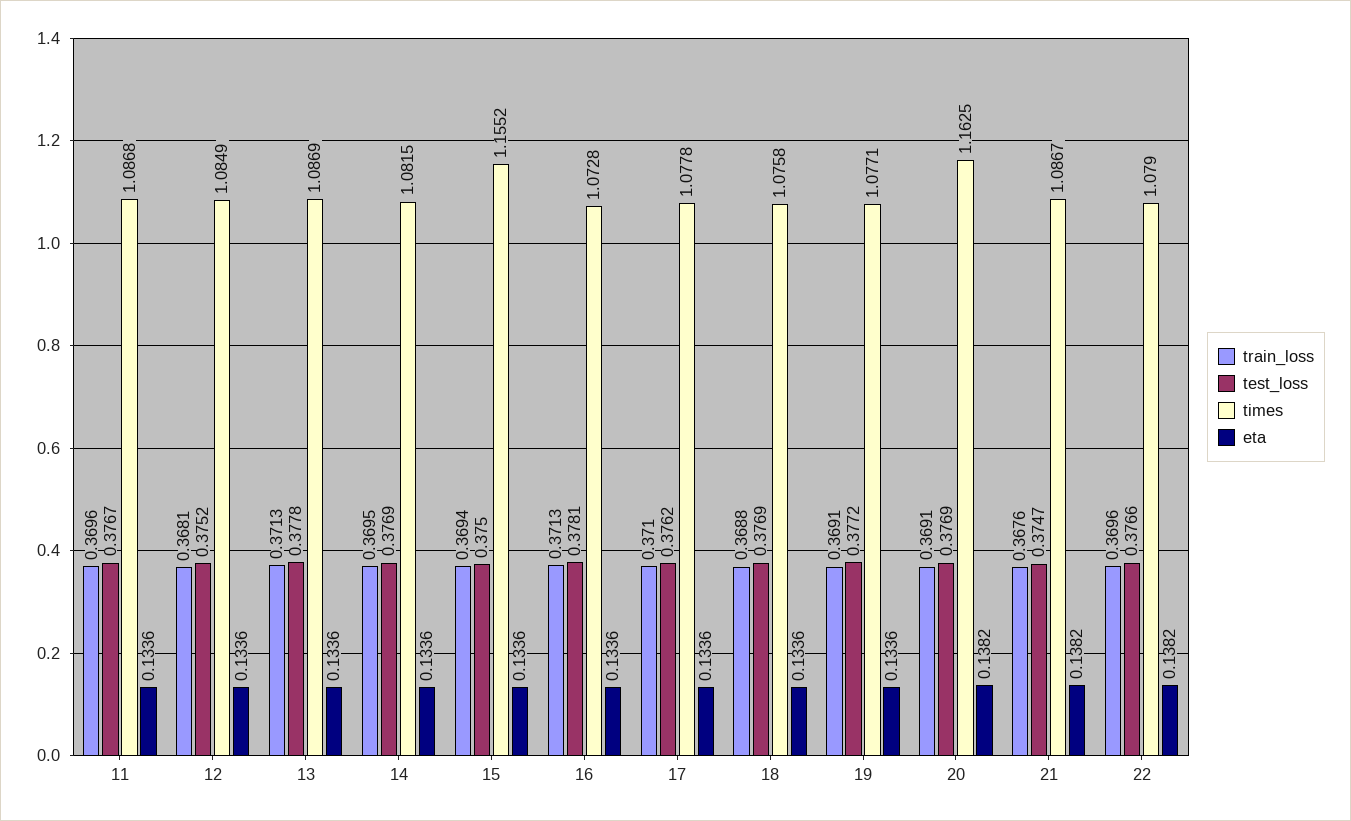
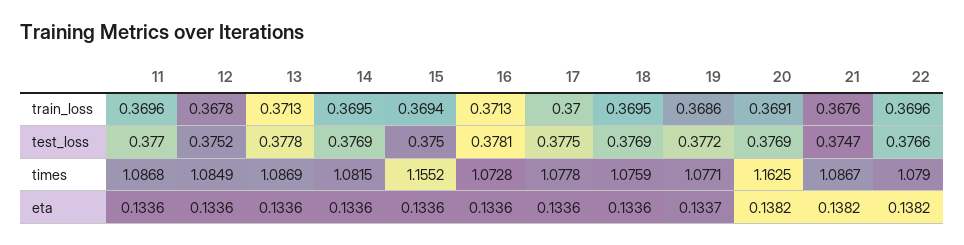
test_loss, 11: 0.3767 -> 0.377
train_loss, 12: 0.3681 -> 0.3678
train_loss, 17: 0.371 -> 0.37
test_loss, 17: 0.3762 -> 0.3775
train_loss, 18: 0.3688 -> 0.3695
times, 18: 1.0758 -> 1.0759
train_loss, 19: 0.3691 -> 0.3686
eta, 19: 0.1336 -> 0.1337

